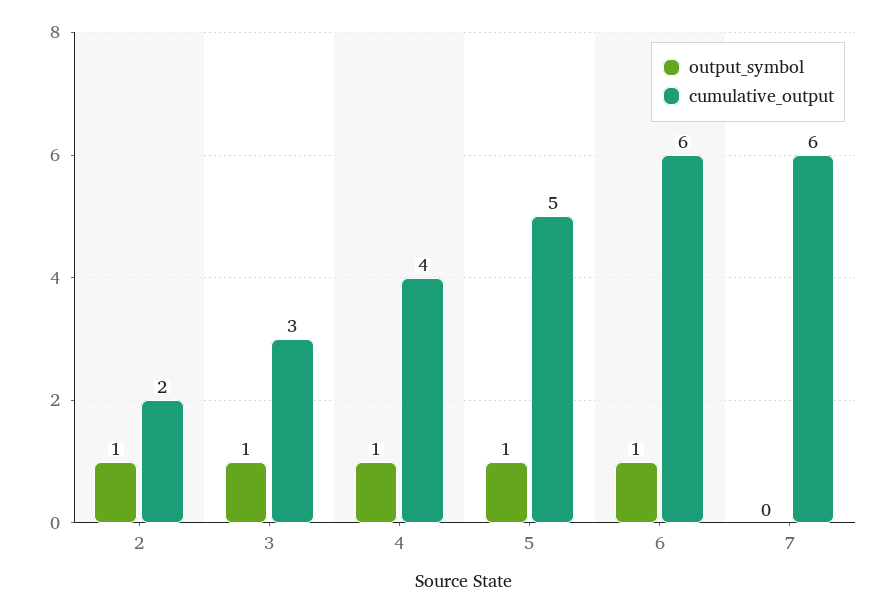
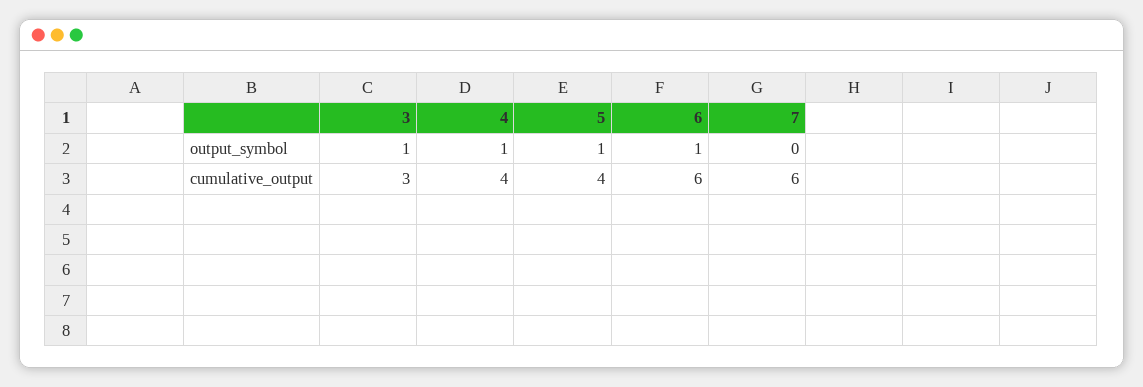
output_symbol, 2: 1 -> none
cumulative_output, 2: 2 -> none
cumulative_output, 5: 5 -> 4

